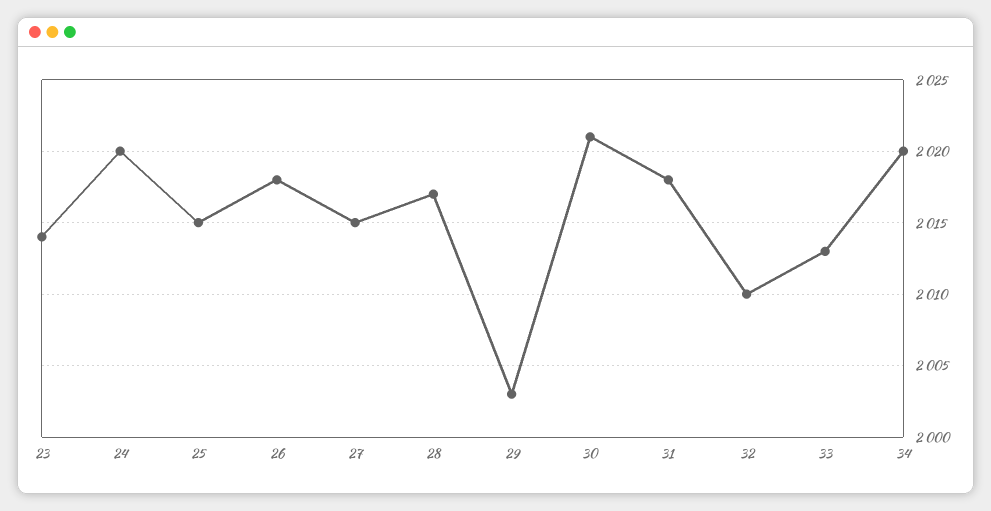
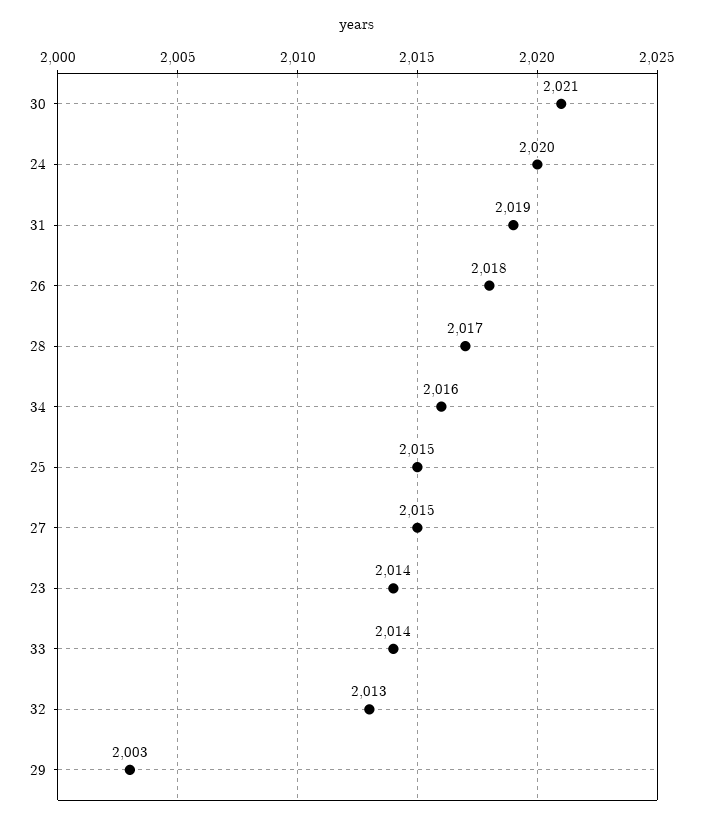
31: 2018 -> 2019
32: 2010 -> 2013
33: 2013 -> 2014
34: 2020 -> 2016

